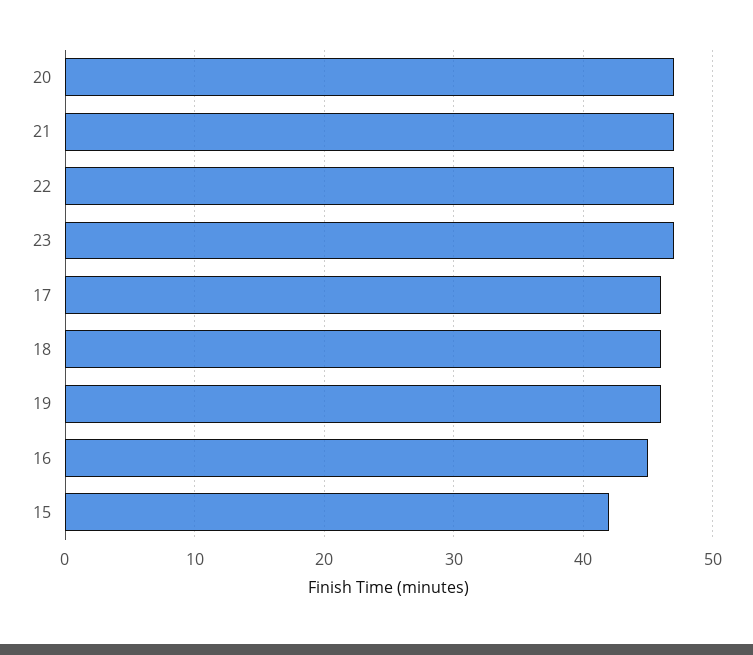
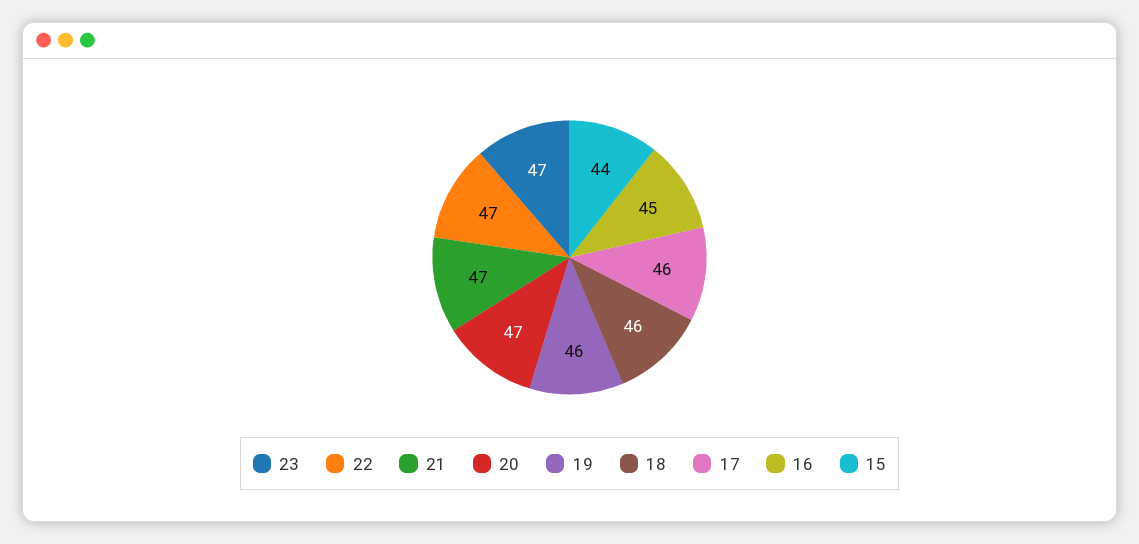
15: 42 -> 44

